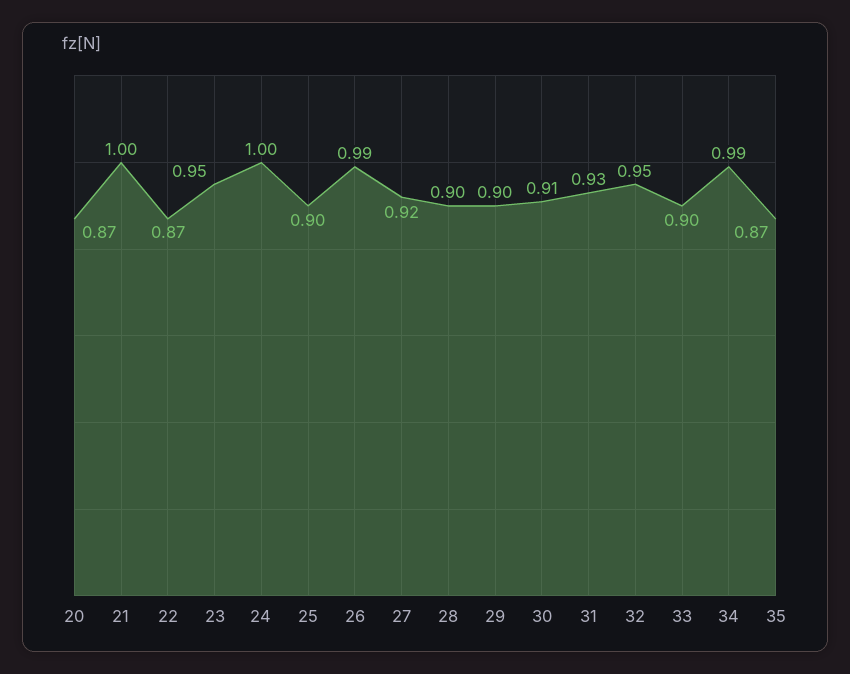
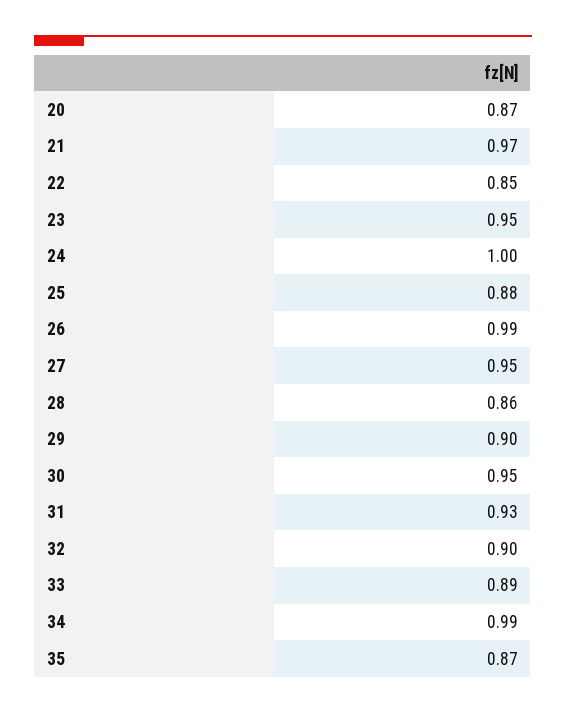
21: 1 -> 0.97
22: 0.87 -> 0.85
25: 0.9 -> 0.88
27: 0.92 -> 0.95
28: 0.9 -> 0.86
30: 0.91 -> 0.95
32: 0.95 -> 0.9
33: 0.9 -> 0.89

